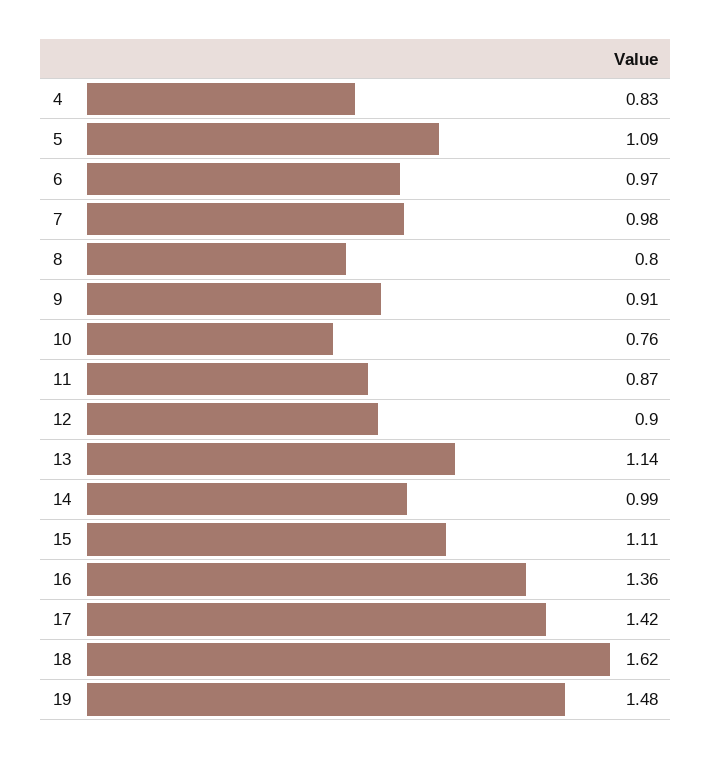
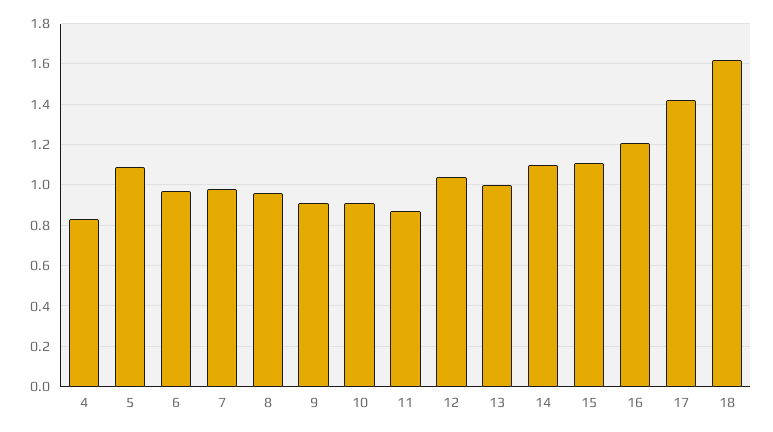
8: 0.8 -> 0.95
10: 0.76 -> 0.9
12: 0.9 -> 1.05
13: 1.14 -> 1
14: 0.99 -> 1.1
16: 1.36 -> 1.2
19: 1.48 -> none

